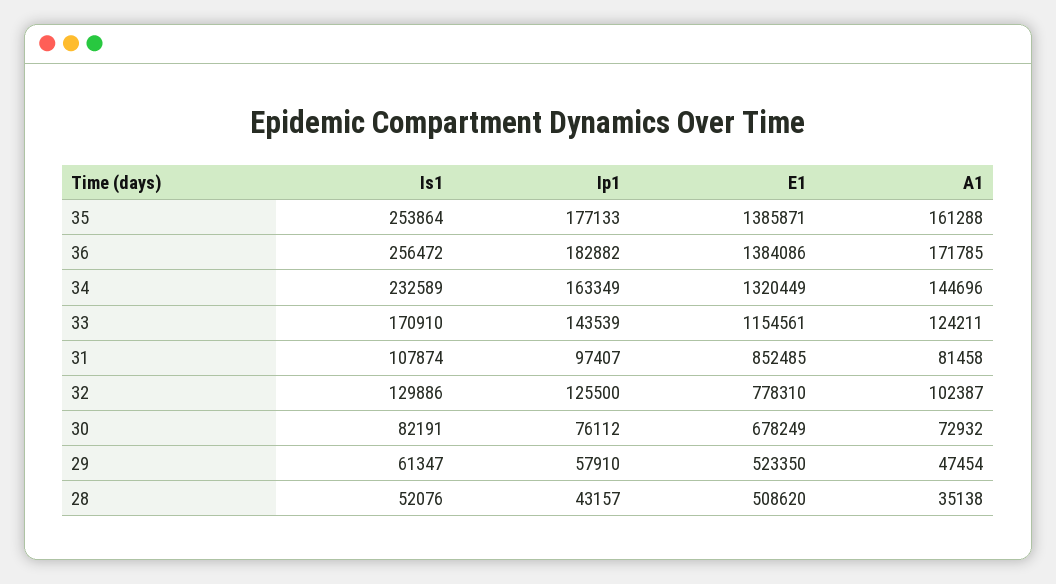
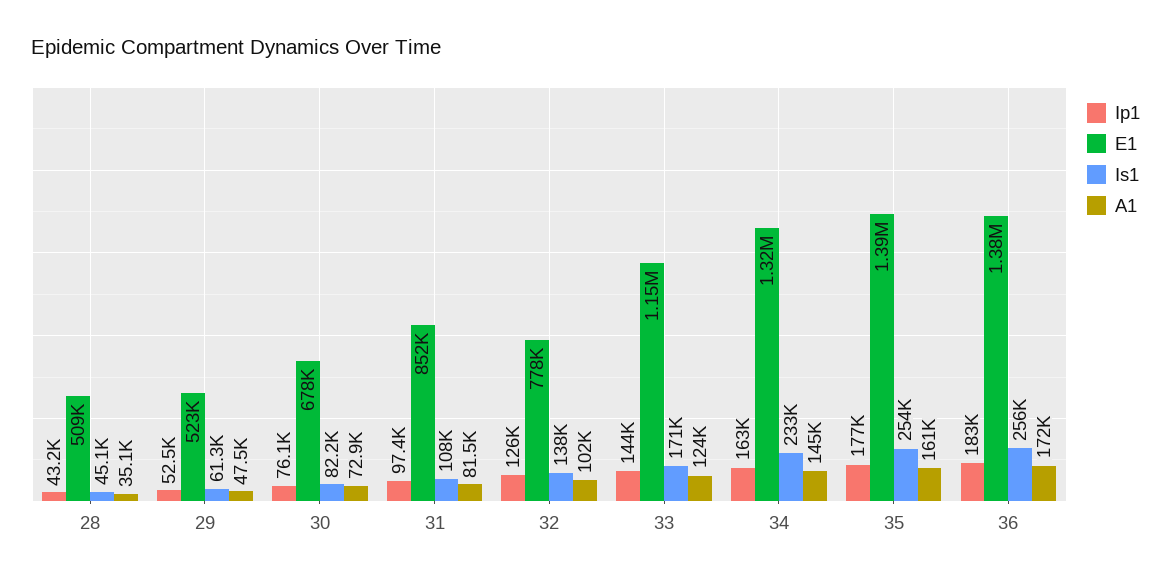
Is1, 32: 129886 -> 138000
Ip1, 29: 57910 -> 52500
Is1, 28: 52076 -> 45100

